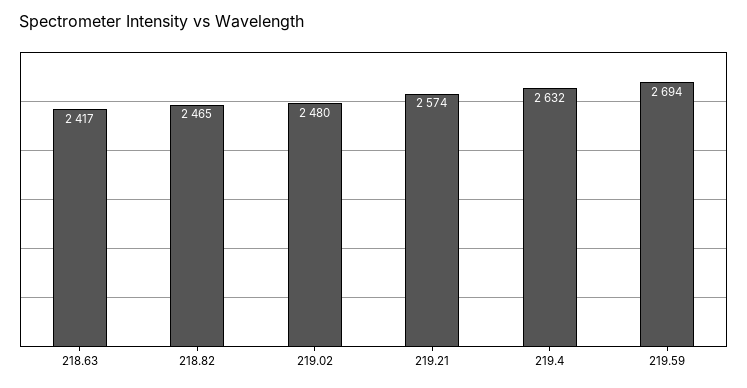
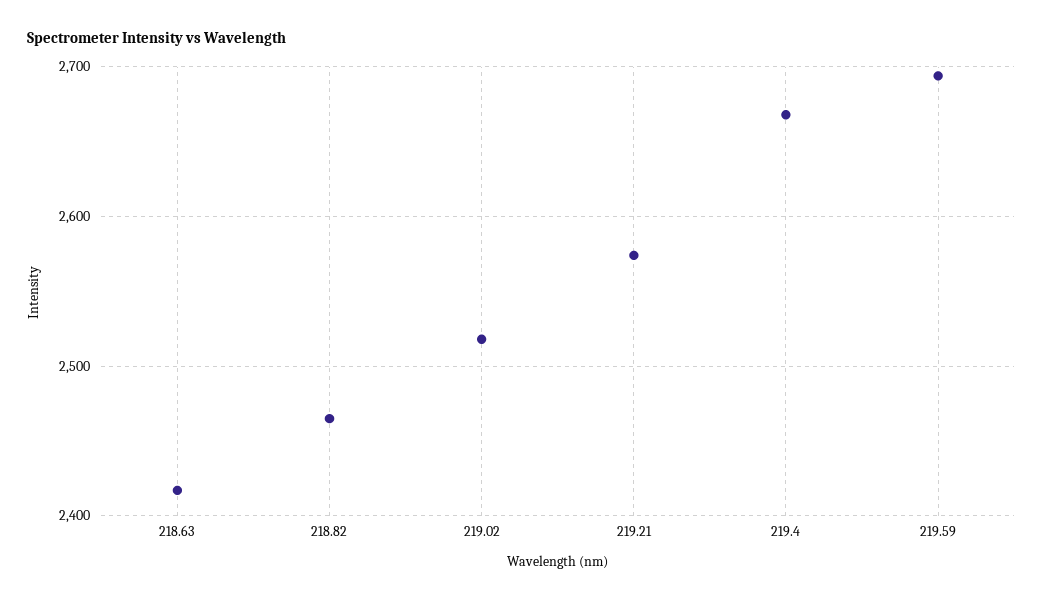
219.02: 2480 -> 2520
219.4: 2632 -> 2670

